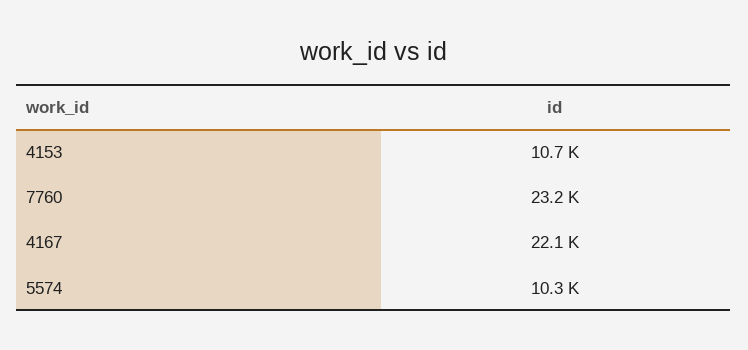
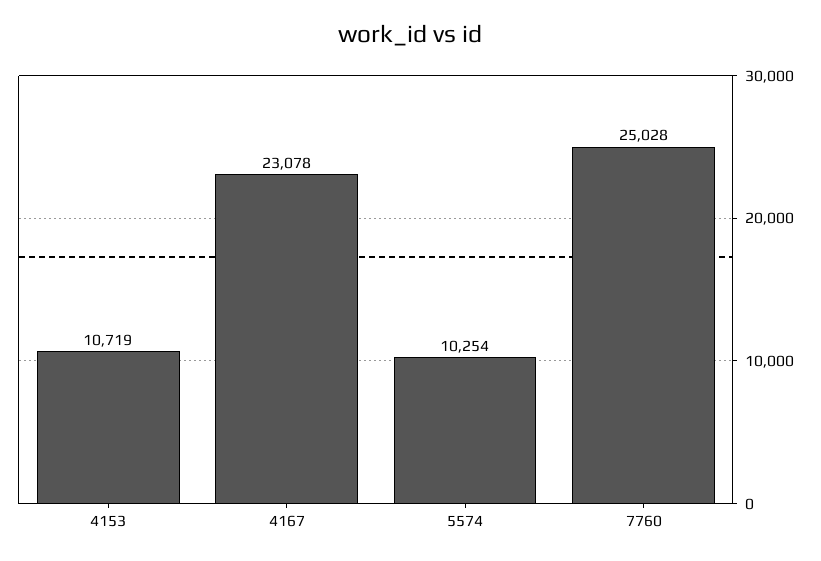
7760: 23200 -> 25028
4167: 22100 -> 23078

